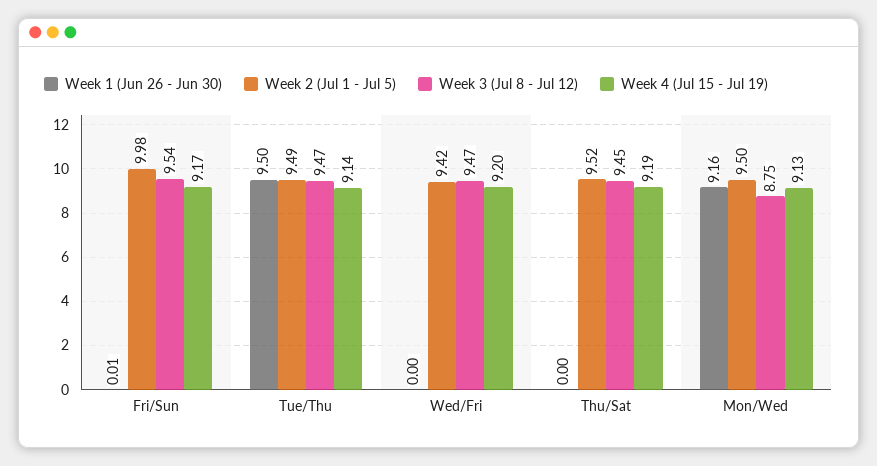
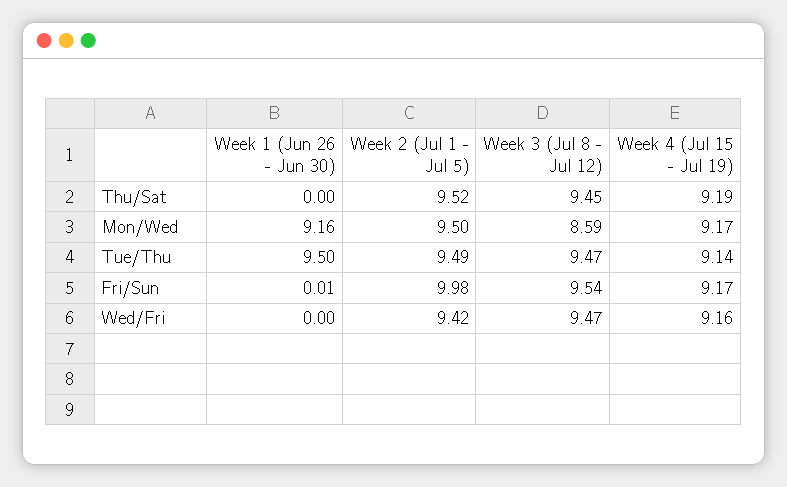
Week 4 (Jul 15 - Jul 19), Wed/Fri: 9.2 -> 9.16
Week 3 (Jul 8 - Jul 12), Mon/Wed: 8.75 -> 8.59
Week 4 (Jul 15 - Jul 19), Mon/Wed: 9.13 -> 9.17

